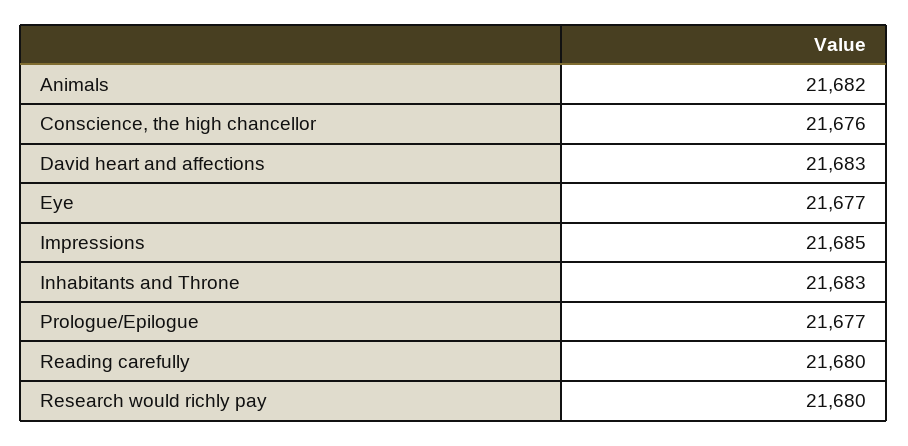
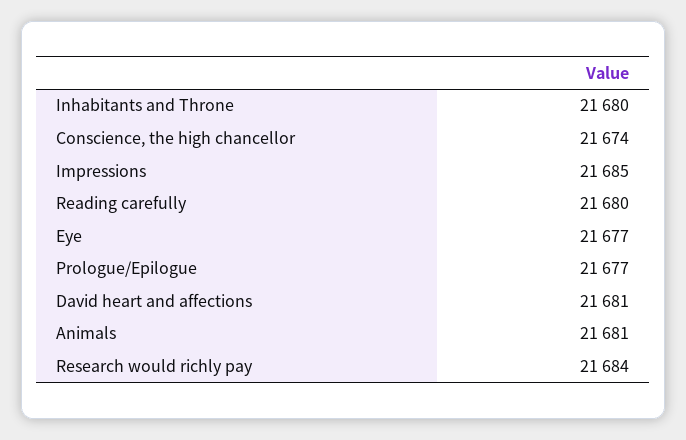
Animals: 21682 -> 21681
Conscience, the high chancellor: 21676 -> 21674
David heart and affections: 21683 -> 21681
Inhabitants and Throne: 21683 -> 21680
Research would richly pay: 21680 -> 21684

